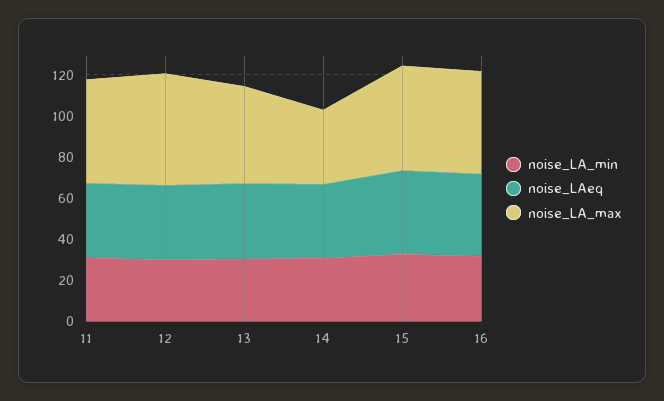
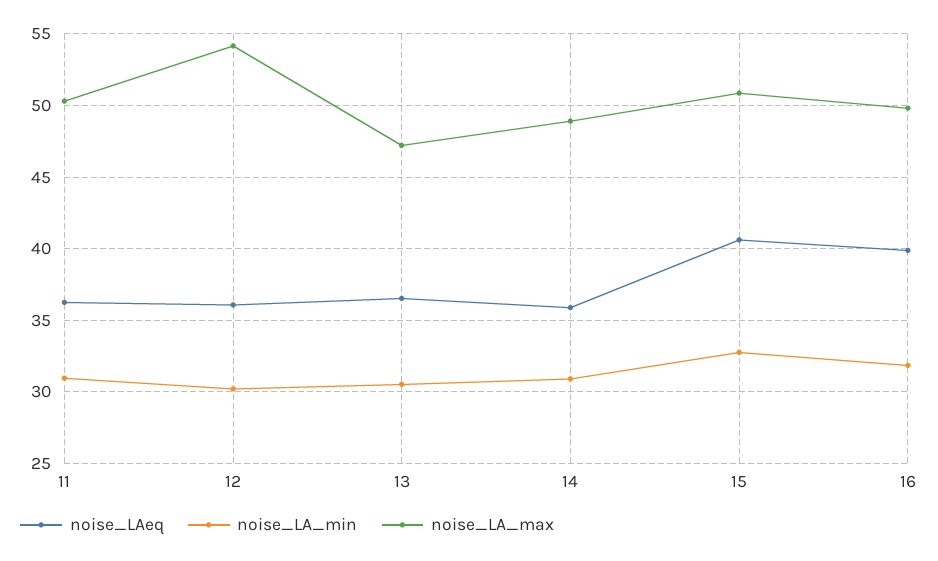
noise_LA_max, 14: 35 -> 49

